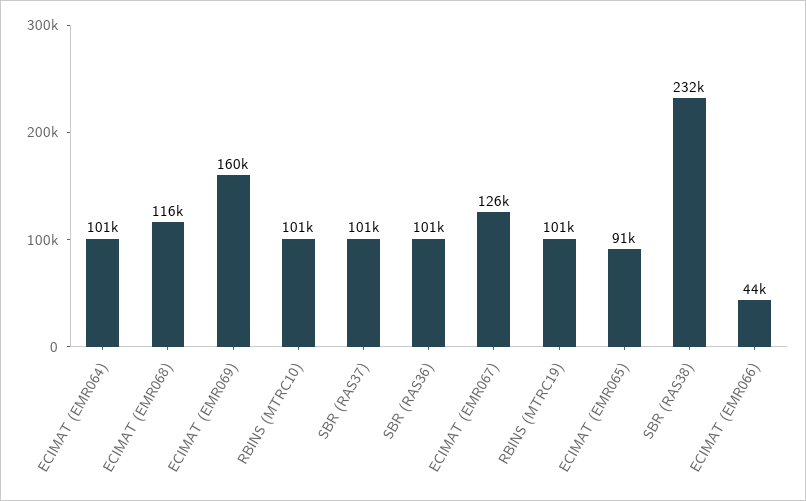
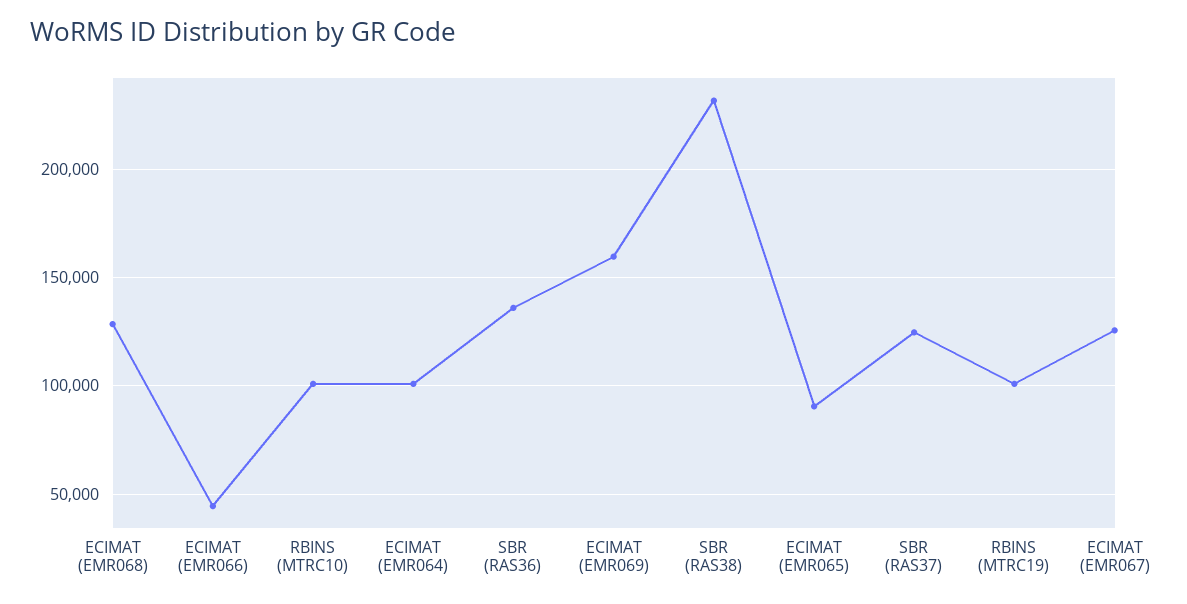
ECIMAT (EMR068): 116000 -> 130000
SBR (RAS37): 101000 -> 125000
SBR (RAS36): 101000 -> 135000

